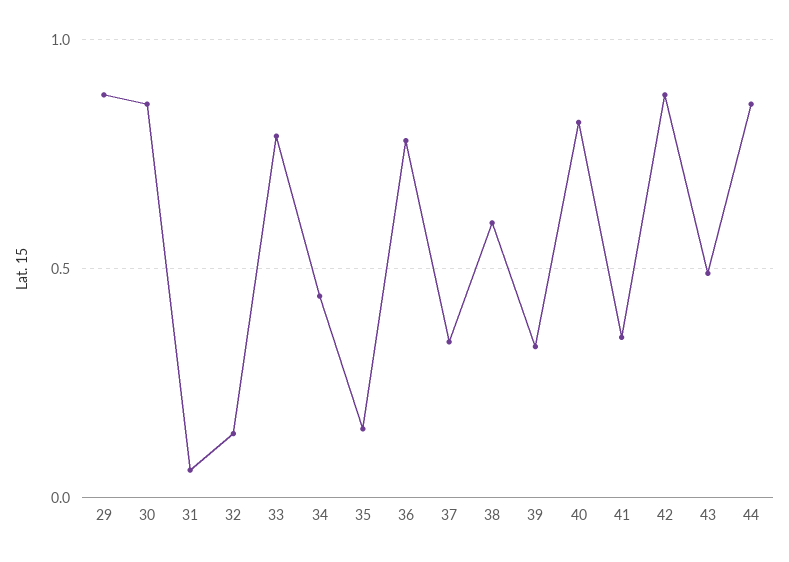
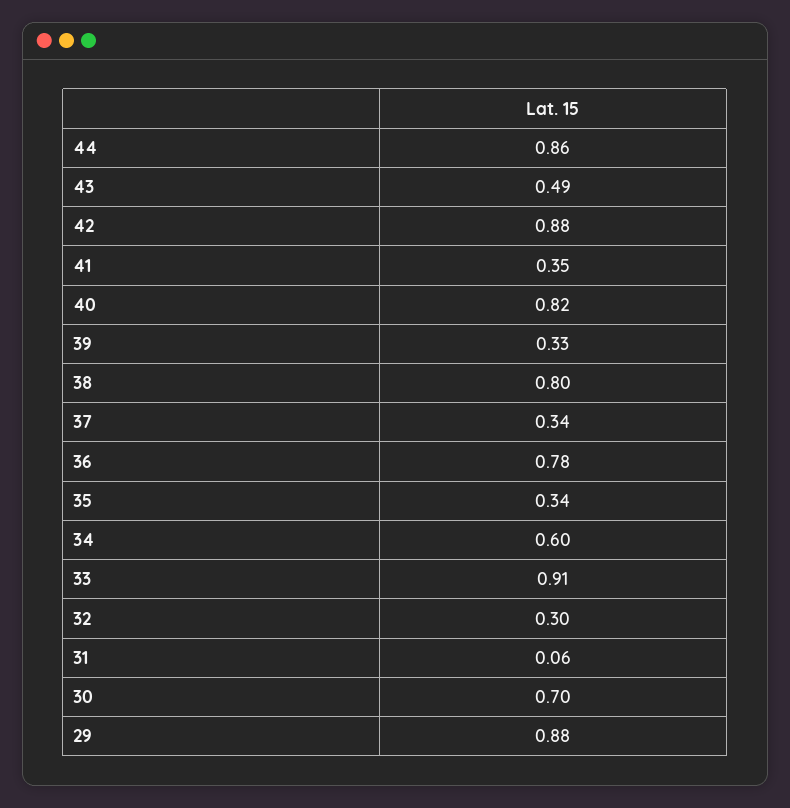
30: 0.85 -> 0.7
32: 0.15 -> 0.3
33: 0.8 -> 0.91
34: 0.45 -> 0.6
35: 0.15 -> 0.34
38: 0.6 -> 0.8

